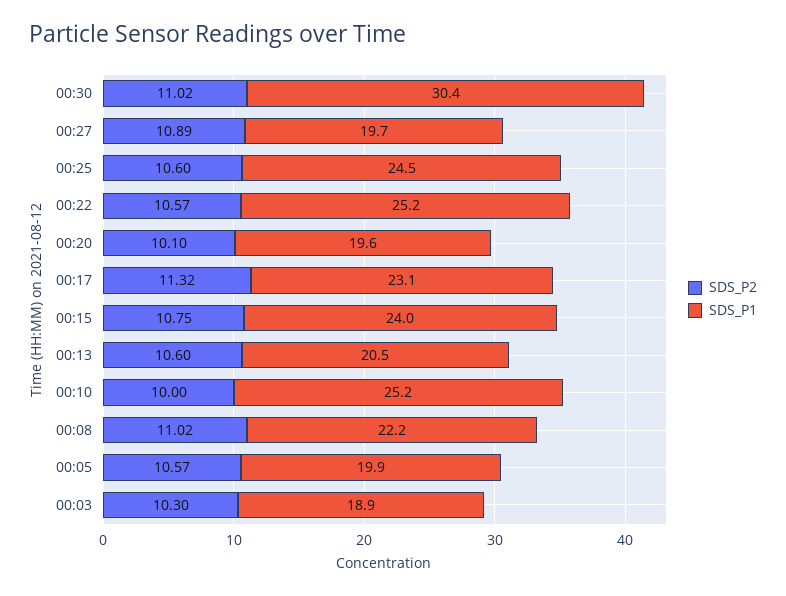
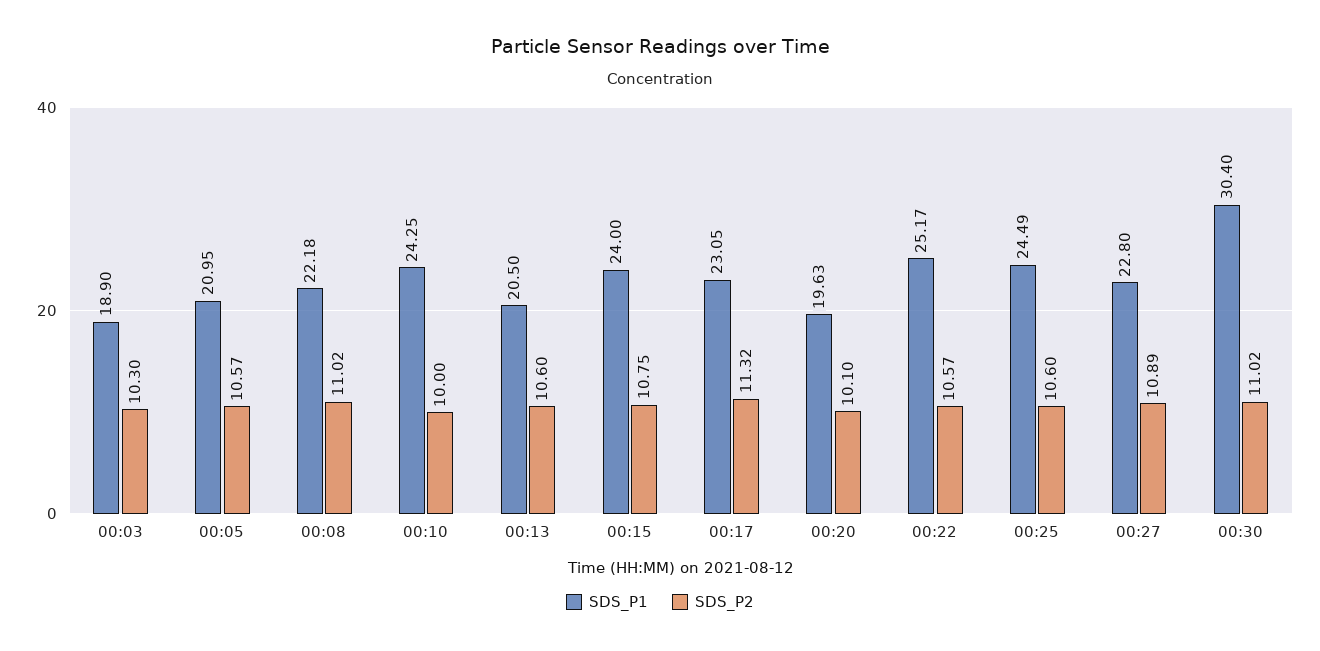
SDS_P1, 00:27: 19.7 -> 22.8
SDS_P1, 00:10: 25.2 -> 24.25
SDS_P1, 00:05: 19.9 -> 20.95

